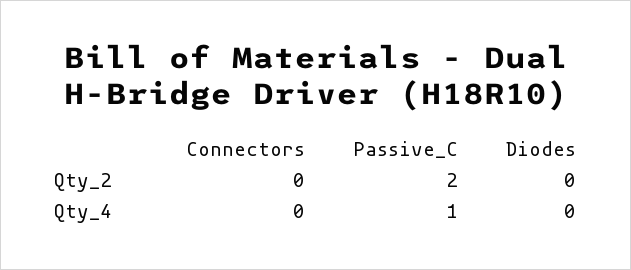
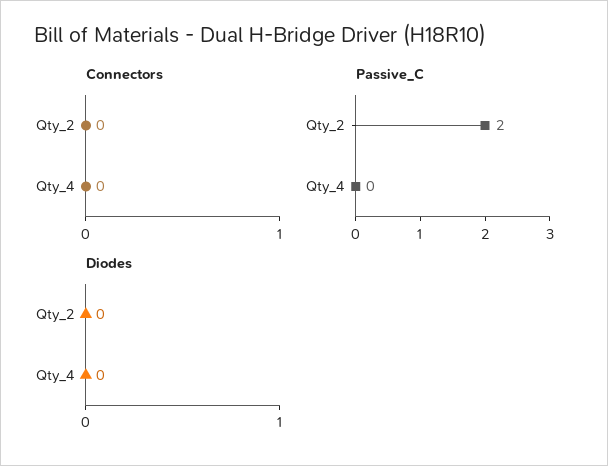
Passive_C, Qty_4: 1 -> 0

